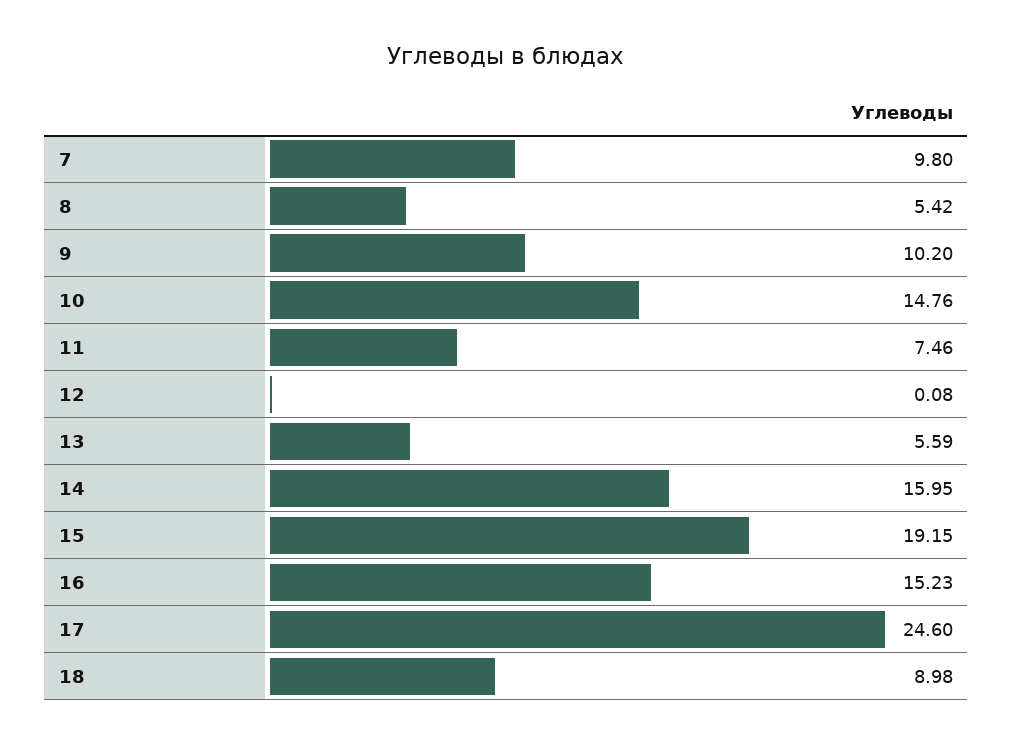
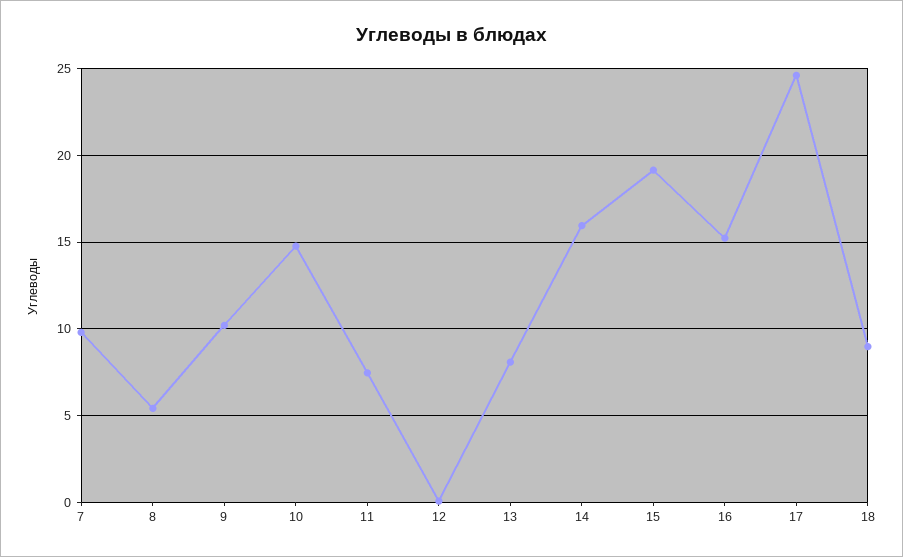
13: 5.59 -> 8

